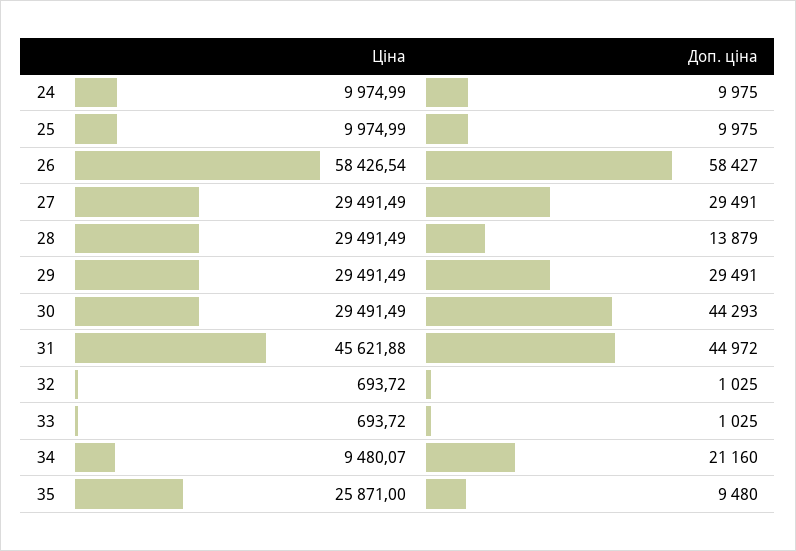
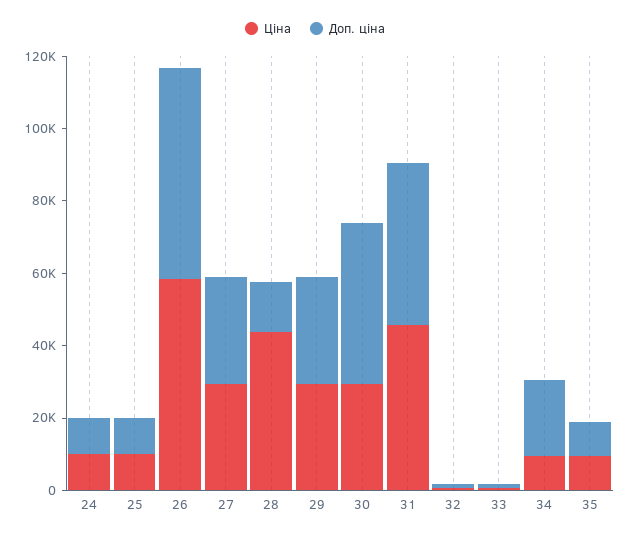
Ціна, 28: 29491.49 -> 45000
Ціна, 35: 25871 -> 10000

